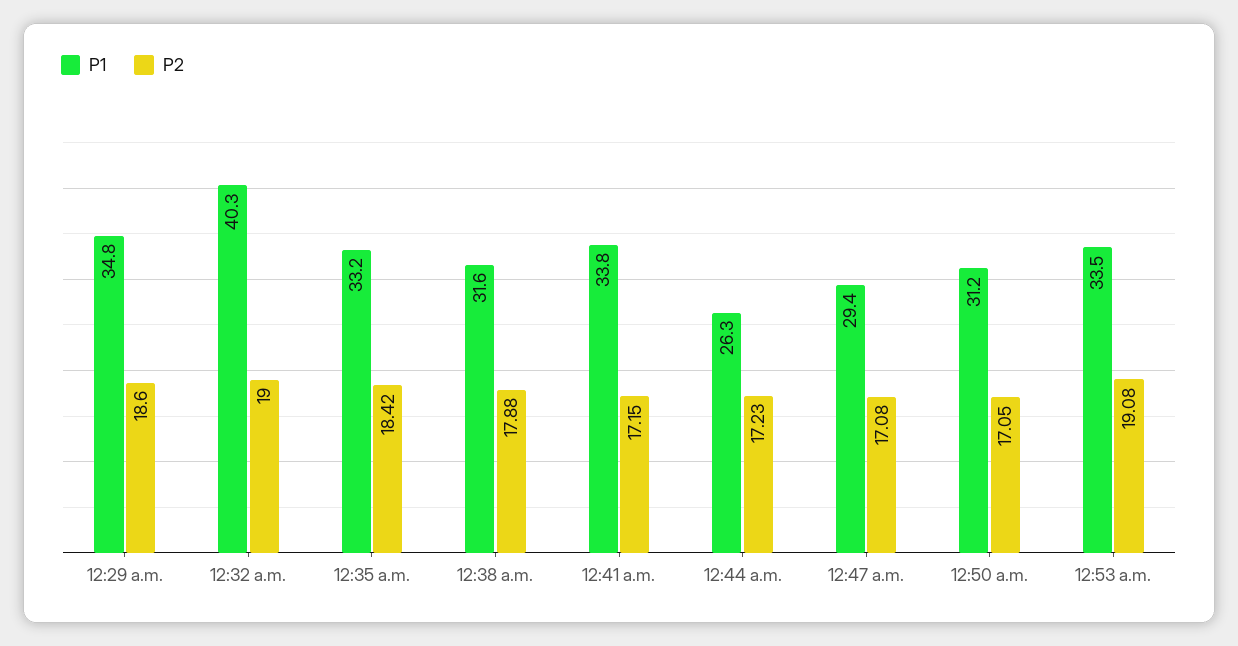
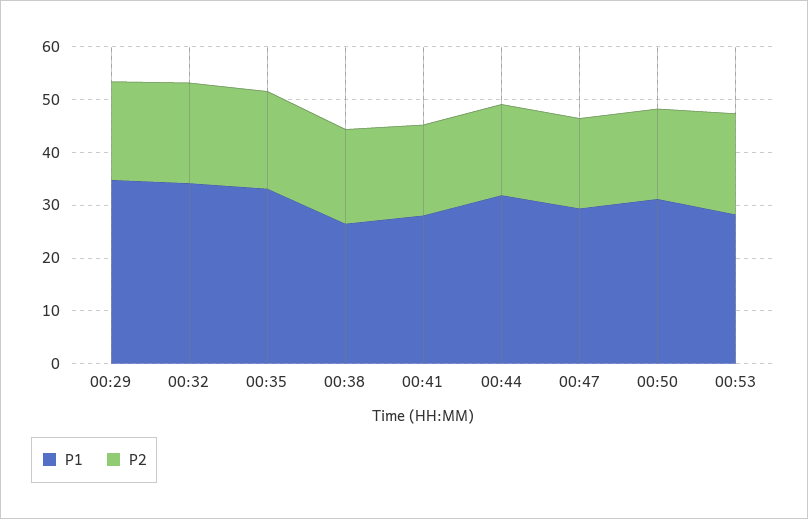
P1, 12:32 a.m.: 40.3 -> 34
P1, 12:38 a.m.: 31.6 -> 26
P1, 12:41 a.m.: 33.8 -> 28
P1, 12:44 a.m.: 26.3 -> 32
P1, 12:53 a.m.: 33.5 -> 28

